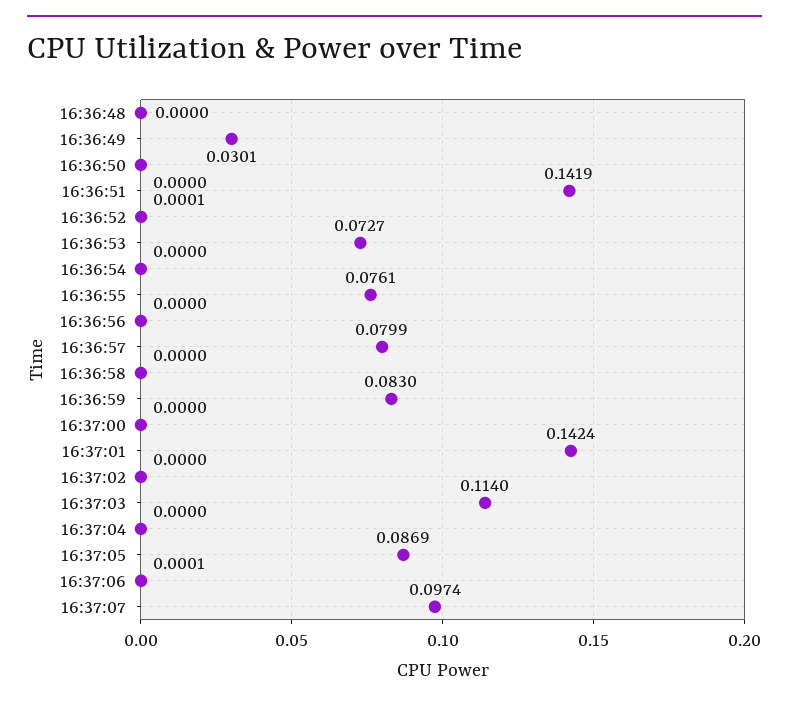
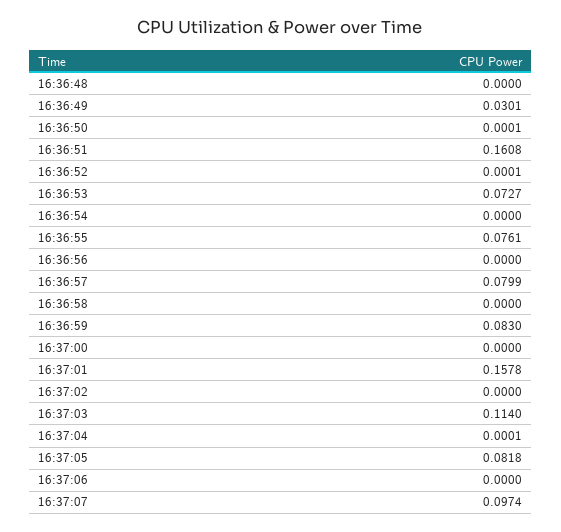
16:36:50: 0 -> 0.0001
16:36:51: 0.1419 -> 0.1608
16:37:01: 0.1424 -> 0.1578
16:37:04: 0 -> 0.0001
16:37:05: 0.0869 -> 0.0818
16:37:06: 0.0001 -> 0

